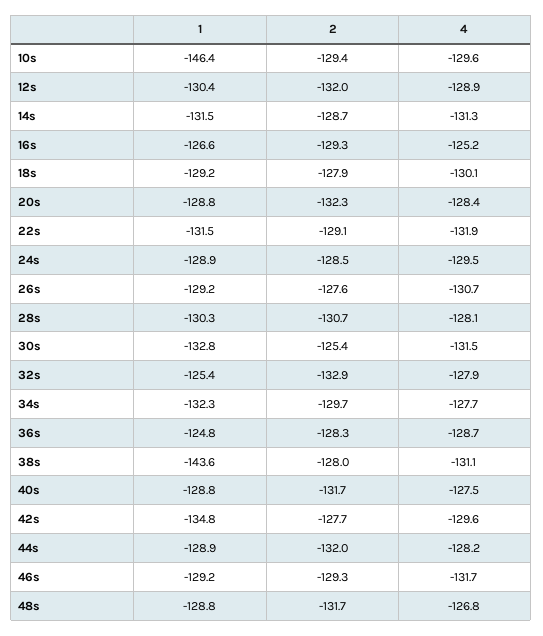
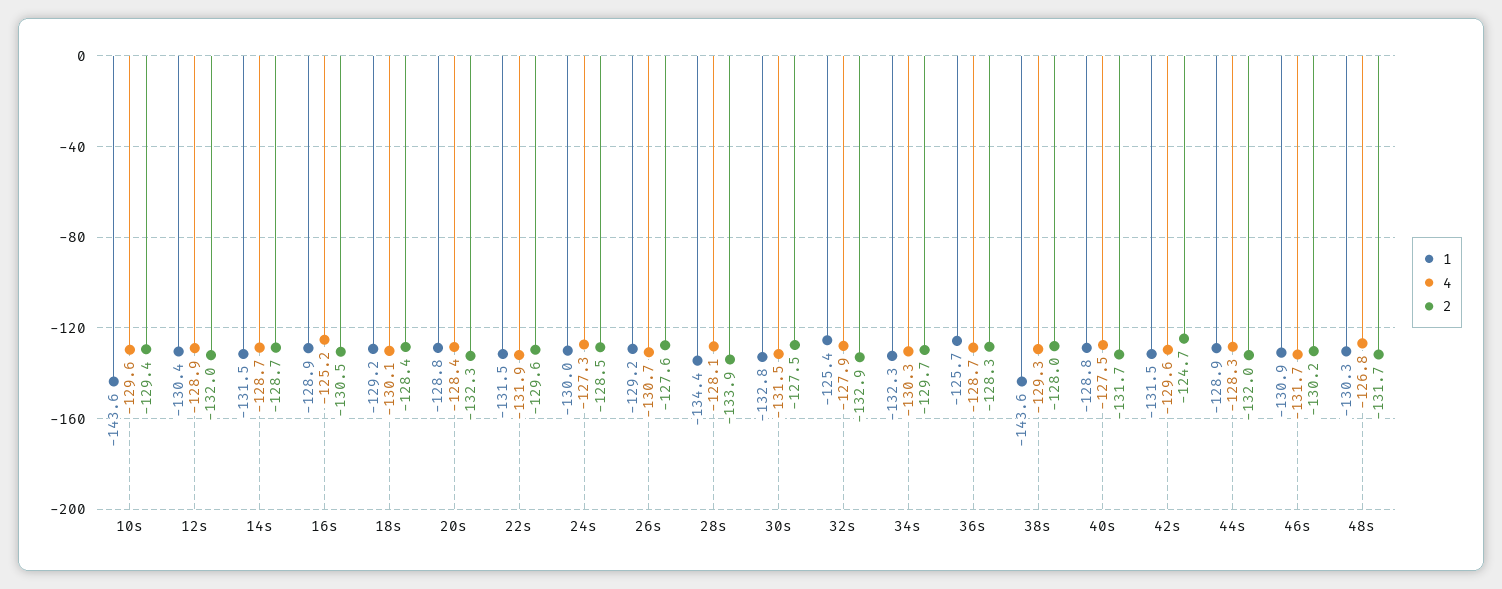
1, 10s: -146.4 -> -143.6
4, 14s: -131.3 -> -128.7
1, 16s: -126.6 -> -128.9
2, 16s: -129.3 -> -130.5
2, 18s: -127.9 -> -128.4
2, 22s: -129.1 -> -129.6
1, 24s: -128.9 -> -130
4, 24s: -129.5 -> -127.3
1, 28s: -130.3 -> -134.4
2, 28s: -130.7 -> -133.9
2, 30s: -125.4 -> -127.5
4, 34s: -127.7 -> -130.3
1, 36s: -124.8 -> -125.7
4, 38s: -131.1 -> -129.3
1, 42s: -134.8 -> -131.5
2, 42s: -127.7 -> -124.7
4, 44s: -128.2 -> -128.3
1, 46s: -129.2 -> -130.9
2, 46s: -129.3 -> -130.2
1, 48s: -128.8 -> -130.3

